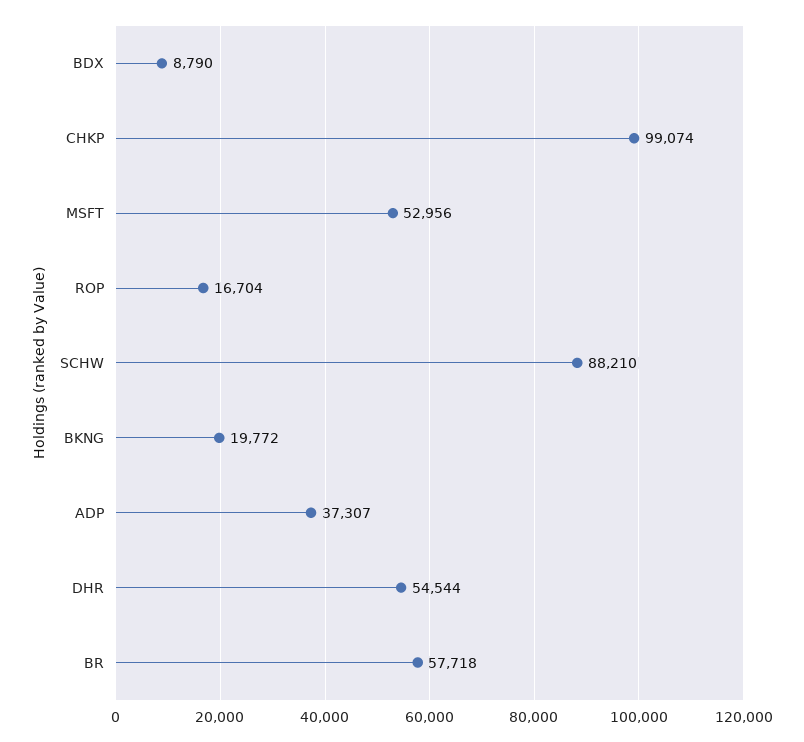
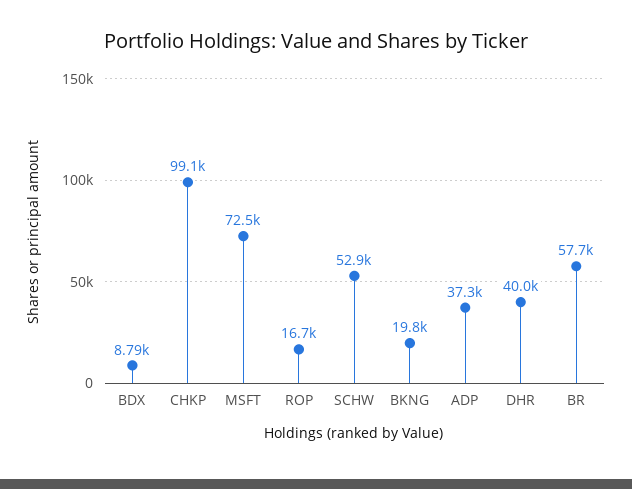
MSFT: 52956 -> 72500
SCHW: 88210 -> 52900
DHR: 54544 -> 40000

